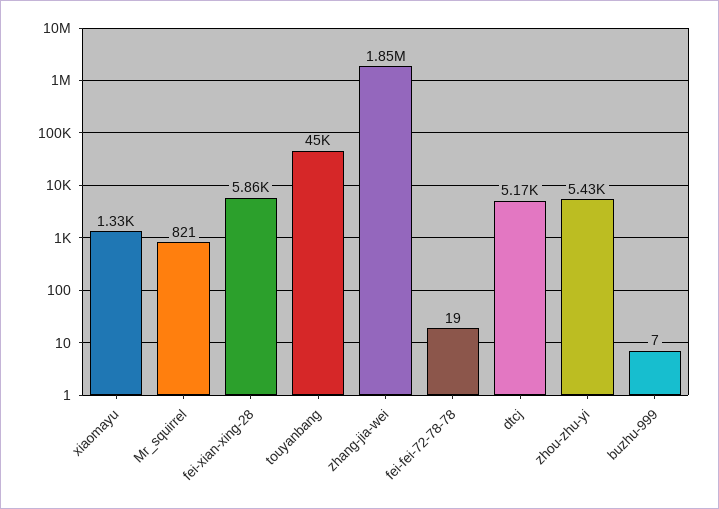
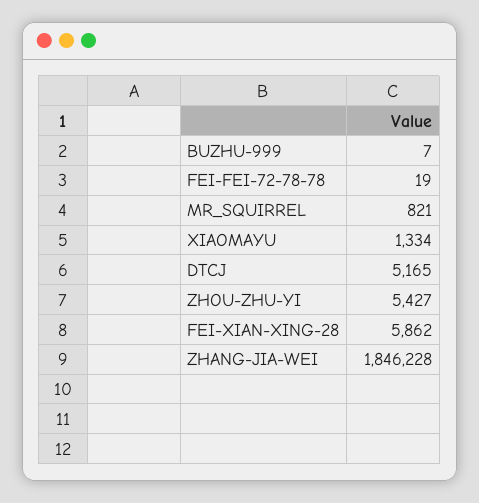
touyanbang: 45000 -> none

